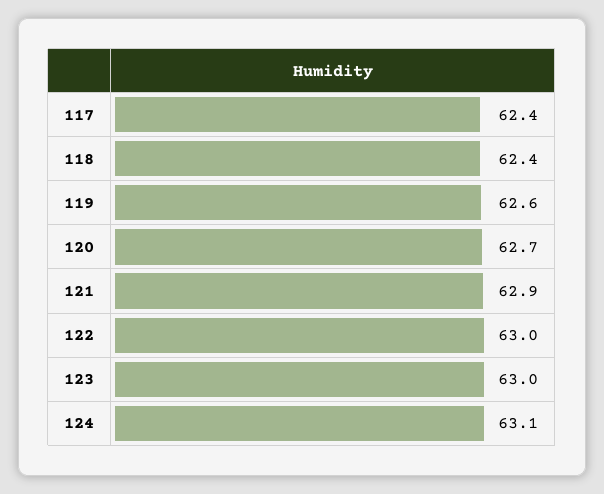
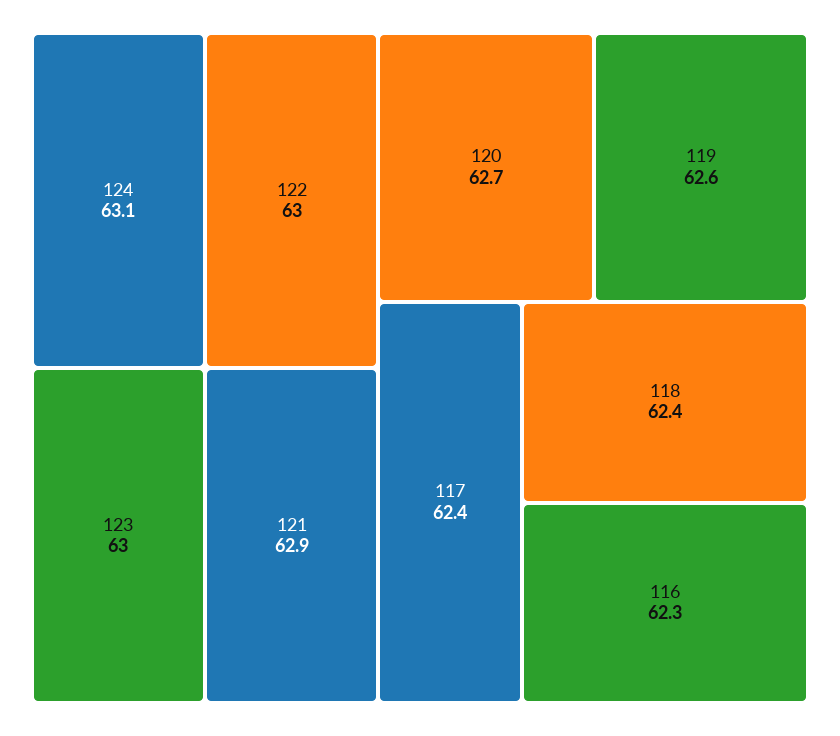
116: none -> 62.3

